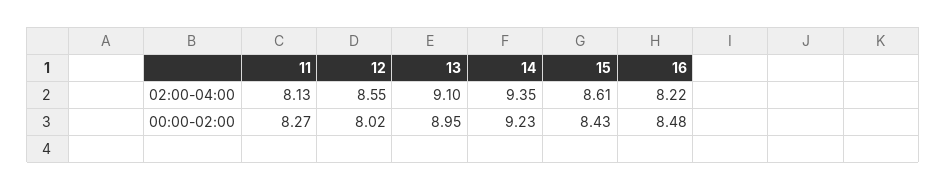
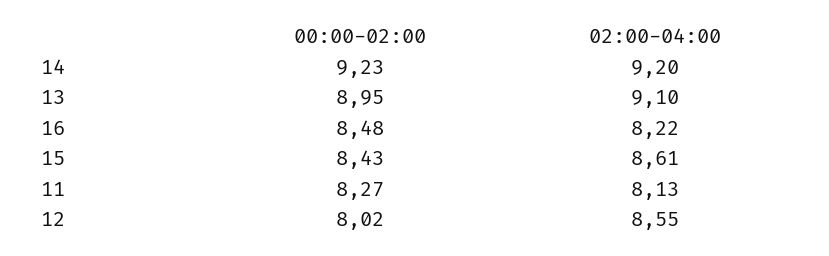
14, 02:00-04:00: 9.35 -> 9.2

